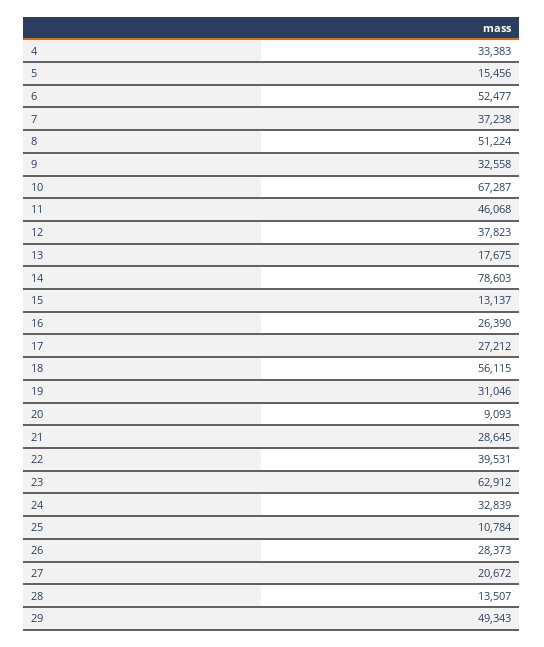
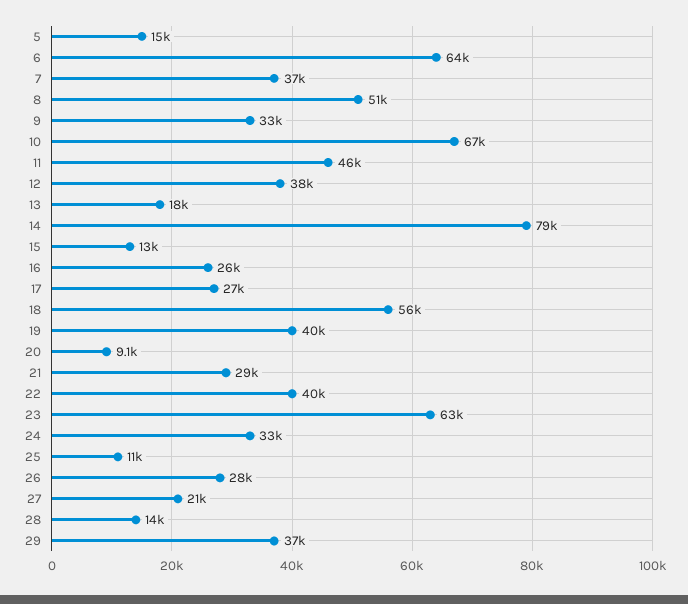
4: 33383 -> none
6: 52477 -> 64000
19: 31046 -> 40000
29: 49343 -> 37000

